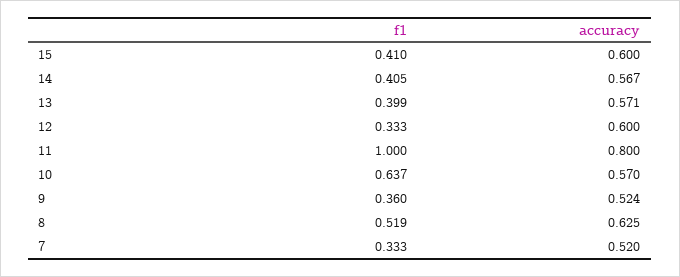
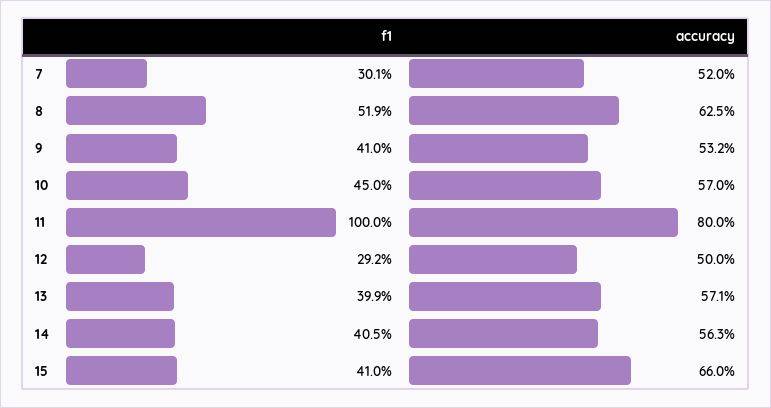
accuracy, 15: 0.6 -> 0.66
accuracy, 14: 0.567 -> 0.563
f1, 12: 0.333 -> 0.292
accuracy, 12: 0.6 -> 0.5
f1, 10: 0.637 -> 0.45
f1, 9: 0.36 -> 0.41
accuracy, 9: 0.524 -> 0.532
f1, 7: 0.333 -> 0.301

